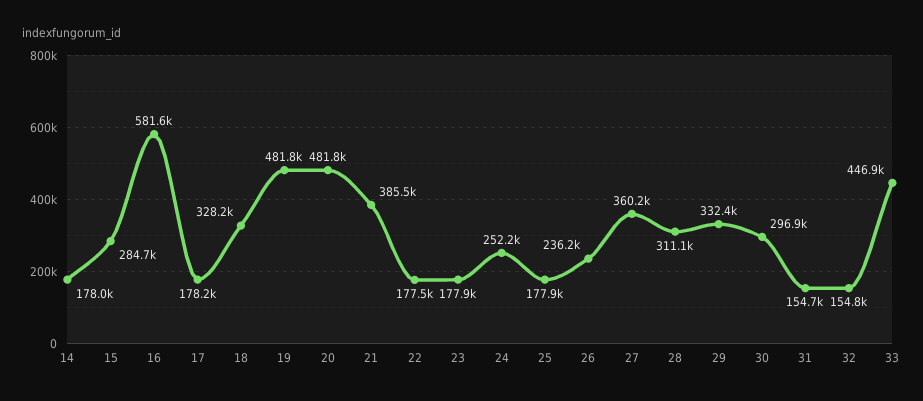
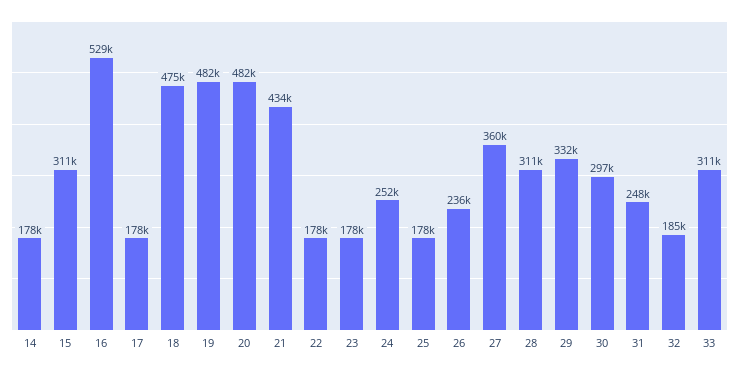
15: 284700 -> 311000
16: 581600 -> 529000
18: 328200 -> 475000
21: 385500 -> 434000
31: 154700 -> 248000
32: 154800 -> 185000
33: 446900 -> 311000

